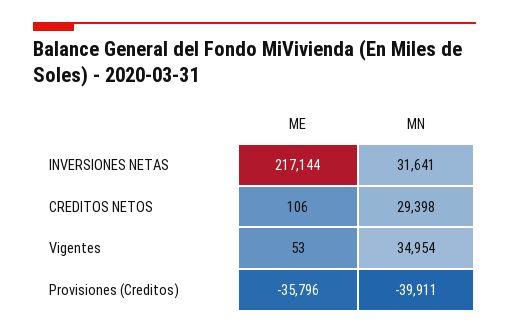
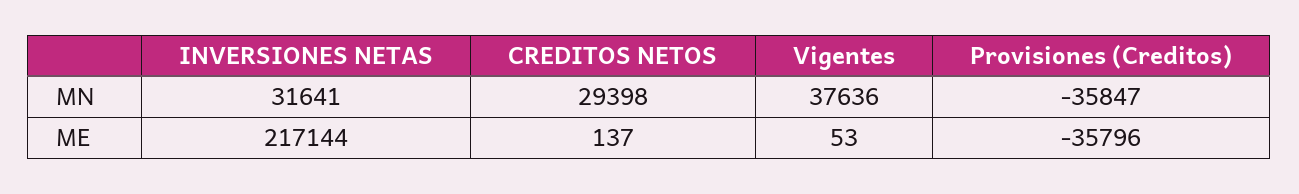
ME, CREDITOS NETOS: 106 -> 137
MN, Vigentes: 34954 -> 37636
MN, Provisiones (Creditos): -39911 -> -35847

